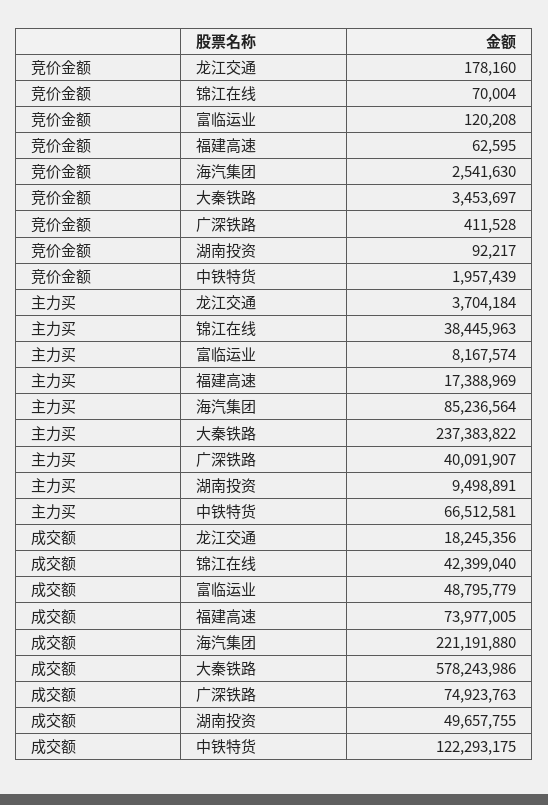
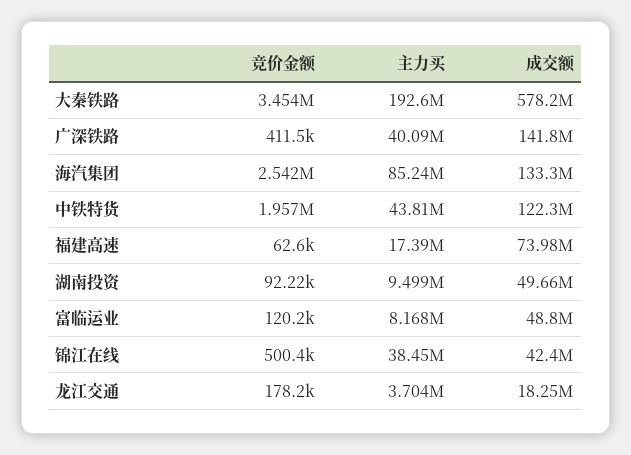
竞价金额, 锦江在线: 70004 -> 500400
主力买, 大秦铁路: 237383822 -> 192600000
主力买, 中铁特货: 66512581 -> 43810000
成交额, 海汽集团: 221191880 -> 133300000
成交额, 广深铁路: 74923763 -> 141800000

